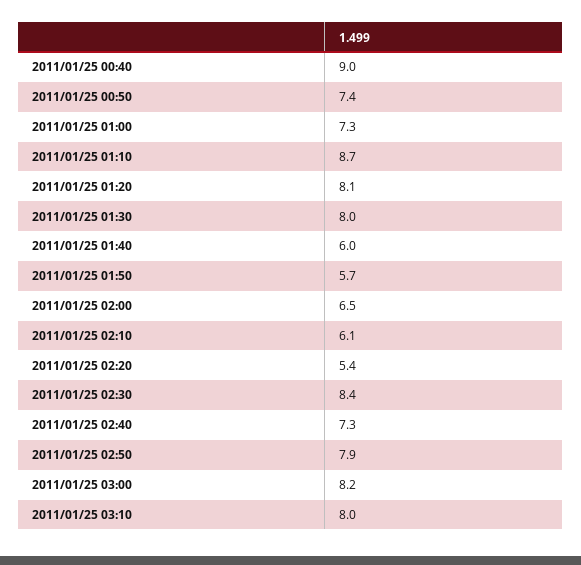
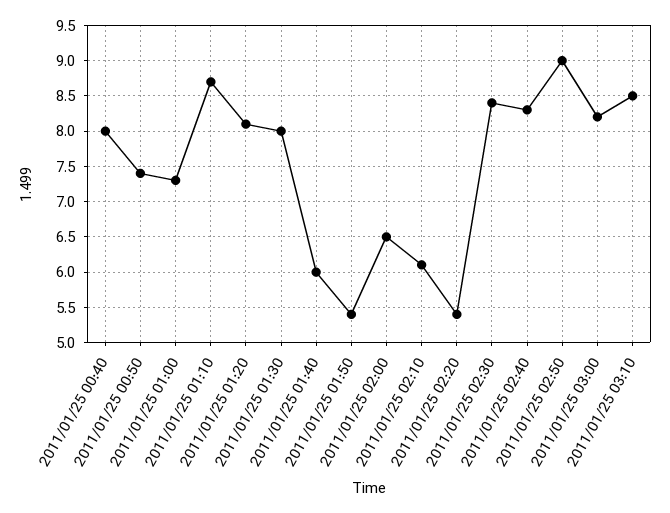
2011/01/25 00:40: 9 -> 8
2011/01/25 01:50: 5.7 -> 5.4
2011/01/25 02:40: 7.3 -> 8.3
2011/01/25 02:50: 7.9 -> 9
2011/01/25 03:10: 8 -> 8.5

